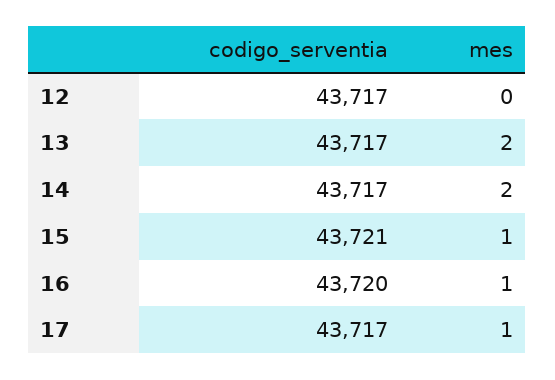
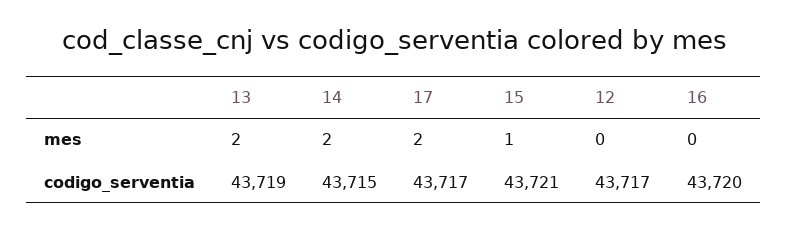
codigo_serventia, 13: 43717 -> 43719
codigo_serventia, 14: 43717 -> 43715
mes, 16: 1 -> 0
mes, 17: 1 -> 2

